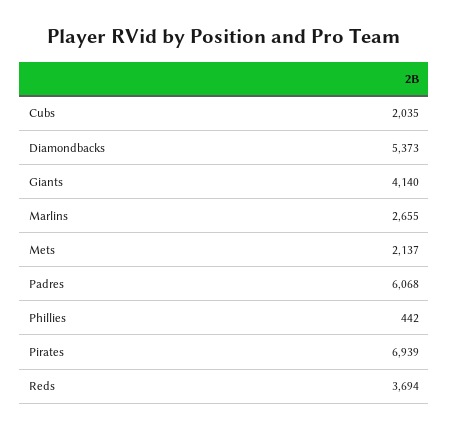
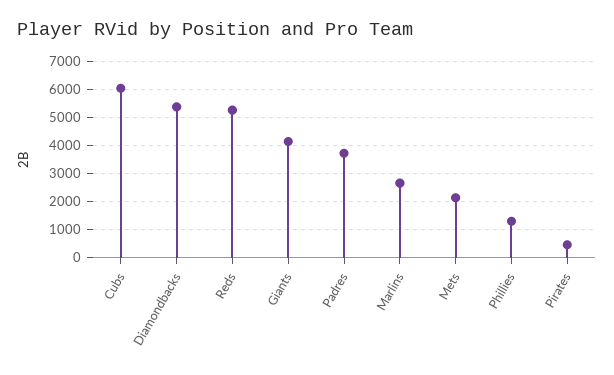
Cubs: 2035 -> 6000
Padres: 6068 -> 3750
Phillies: 442 -> 1250
Pirates: 6939 -> 500
Reds: 3694 -> 5250

